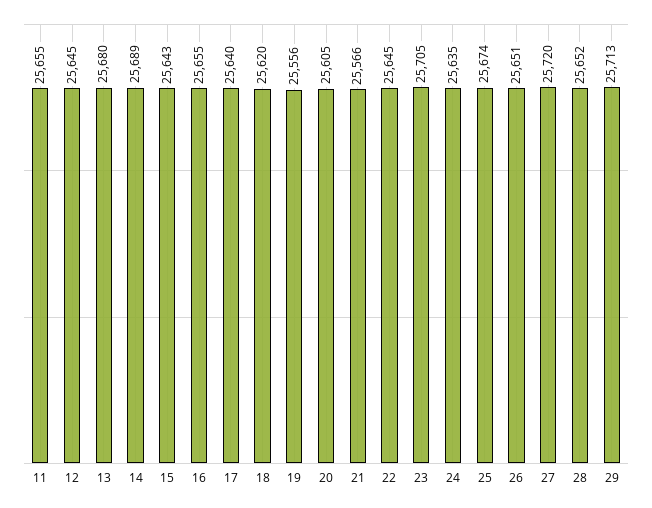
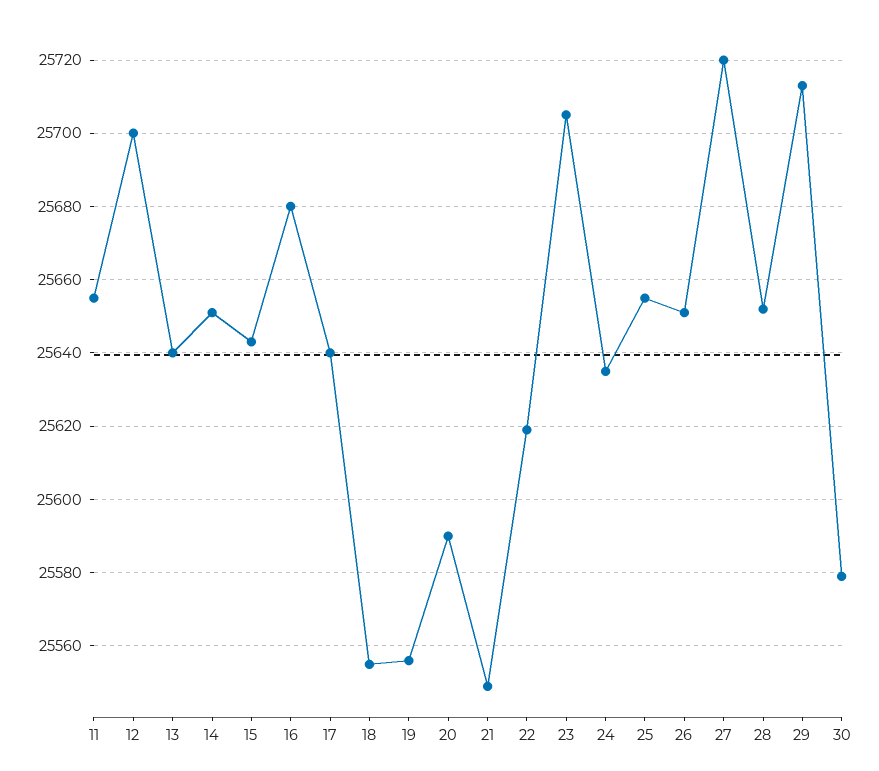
12: 25645 -> 25700
13: 25680 -> 25640
14: 25689 -> 25650
16: 25655 -> 25680
18: 25620 -> 25555
20: 25605 -> 25590
21: 25566 -> 25550
22: 25645 -> 25620
25: 25674 -> 25655
30: none -> 25580

